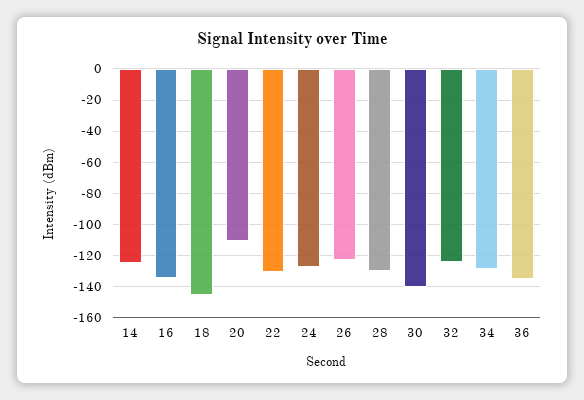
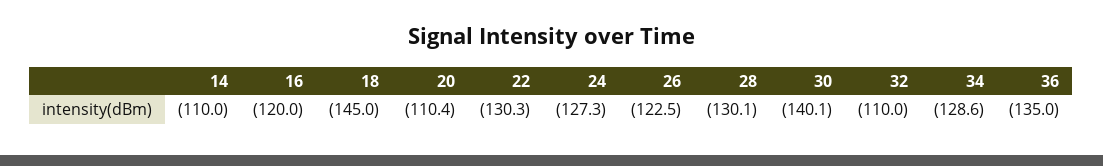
14: -125 -> -110
16: -135 -> -120
32: -125 -> -110

